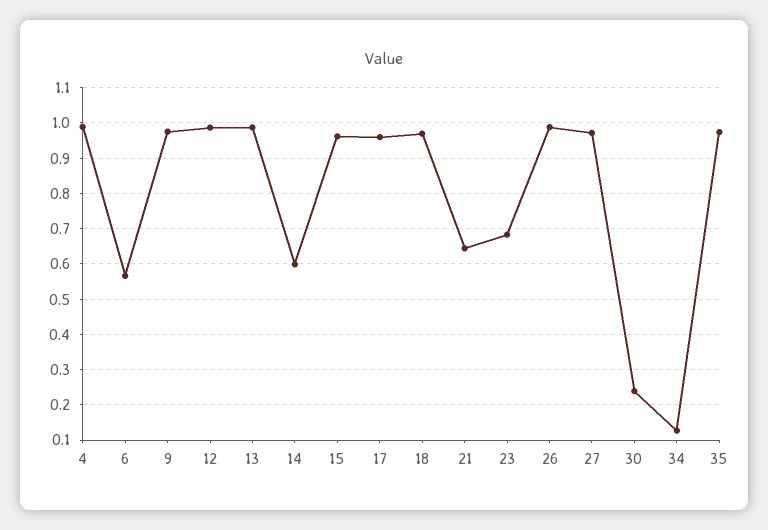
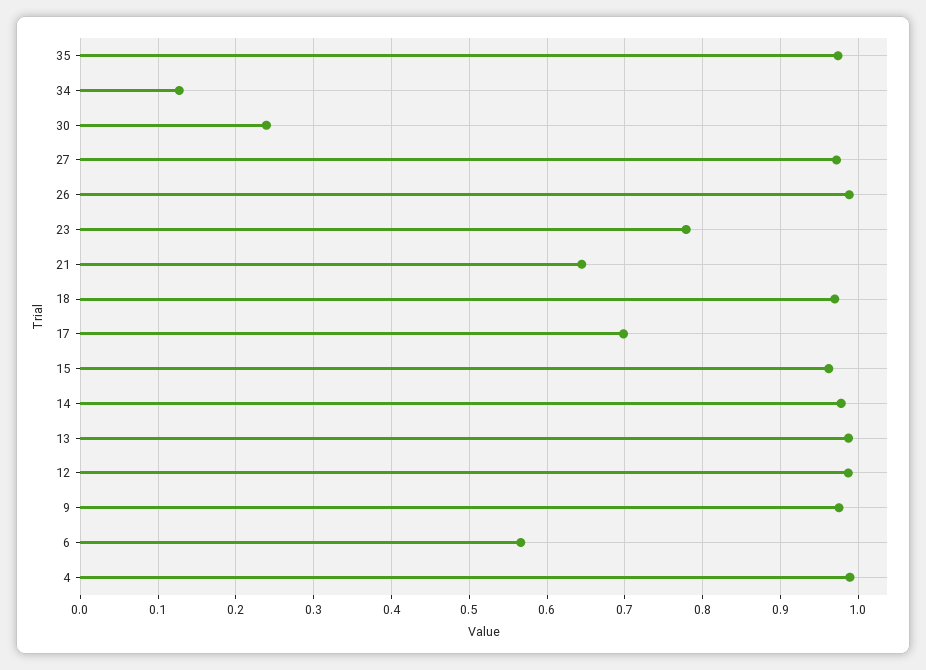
14: 0.6 -> 0.98
17: 0.96 -> 0.7
23: 0.68 -> 0.78

